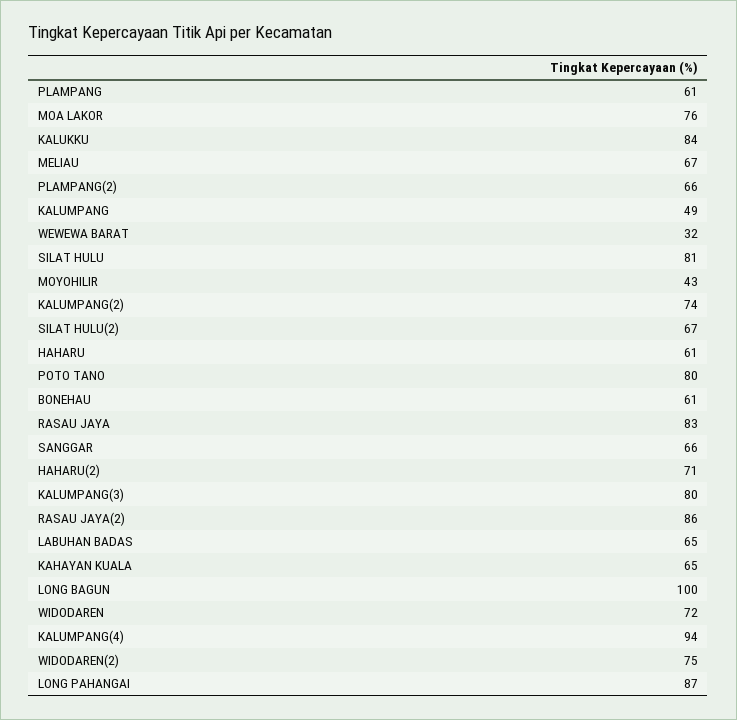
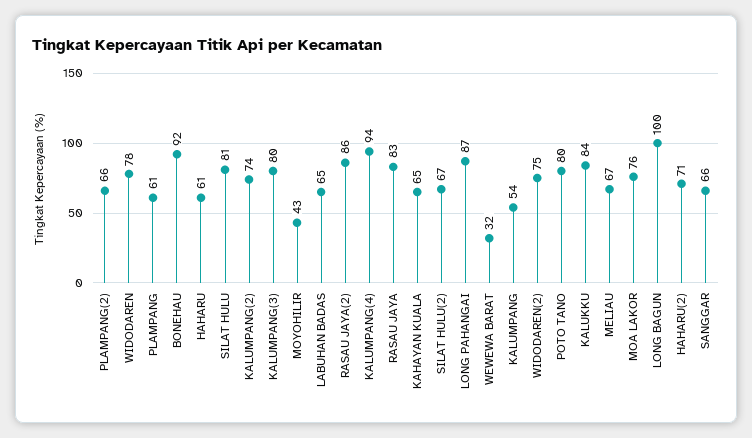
KALUMPANG: 49 -> 54
BONEHAU: 61 -> 92
WIDODAREN: 72 -> 78

